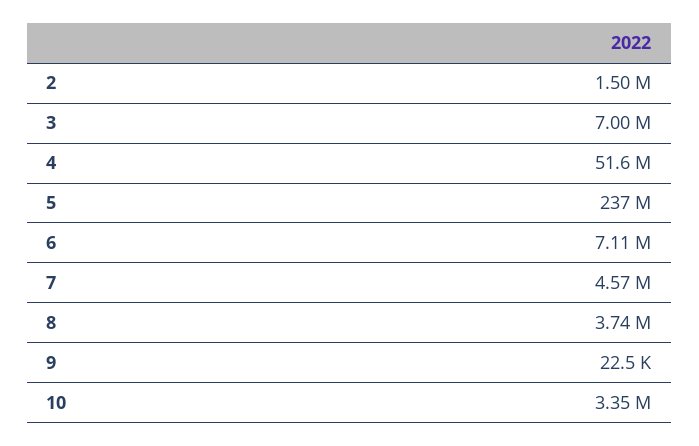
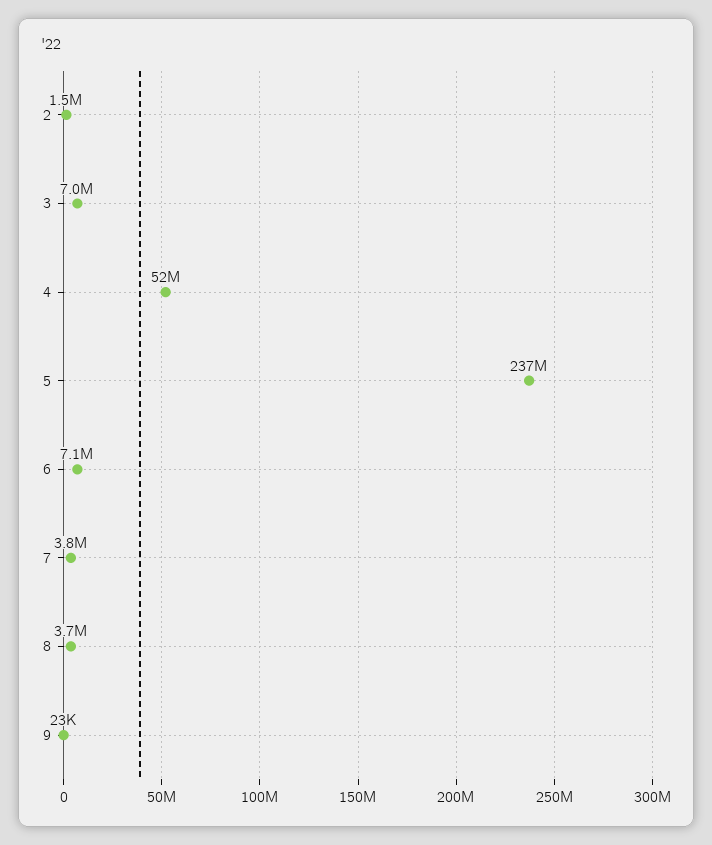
7: 4570000 -> 3800000
10: 3350000 -> none

